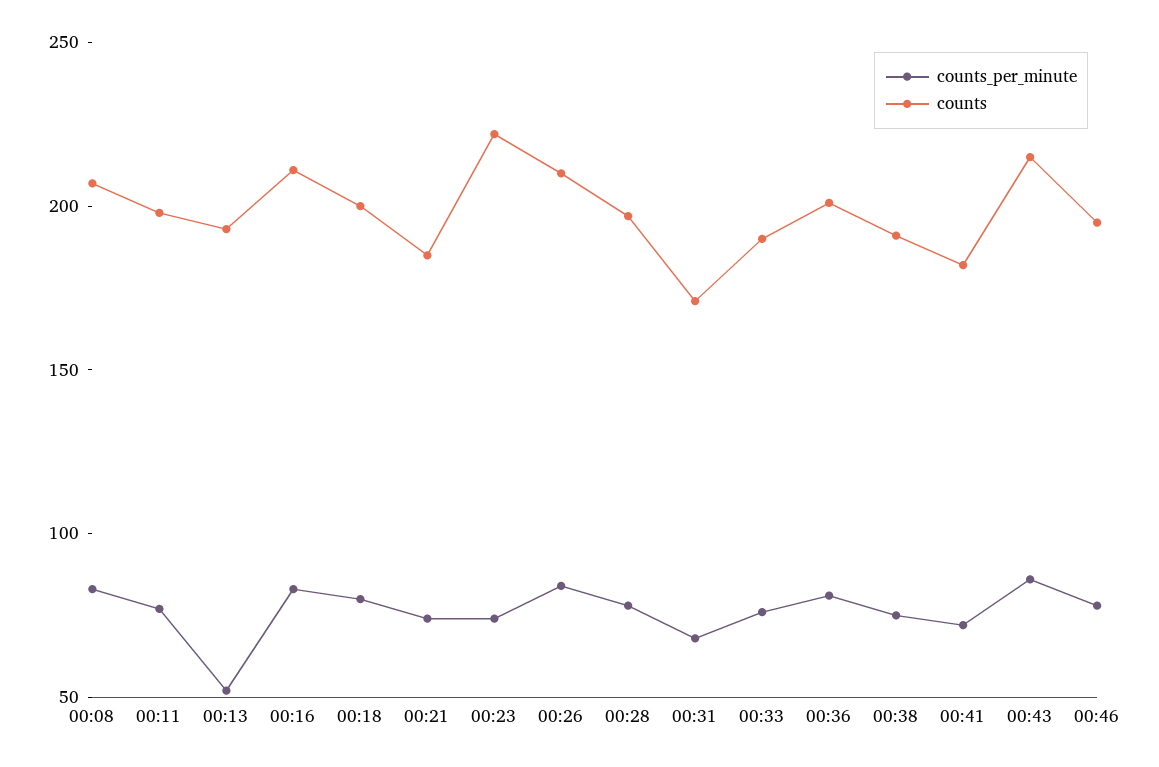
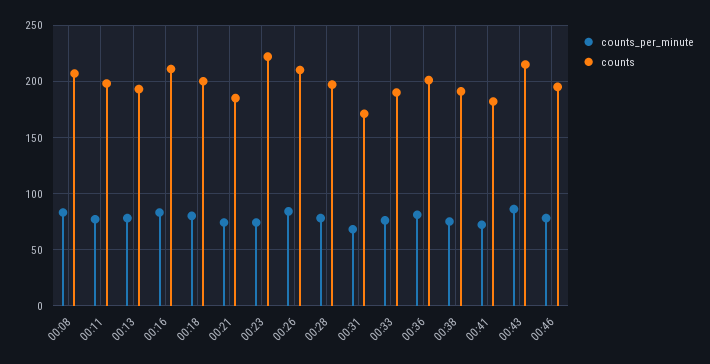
counts_per_minute, 00:13: 50 -> 80

